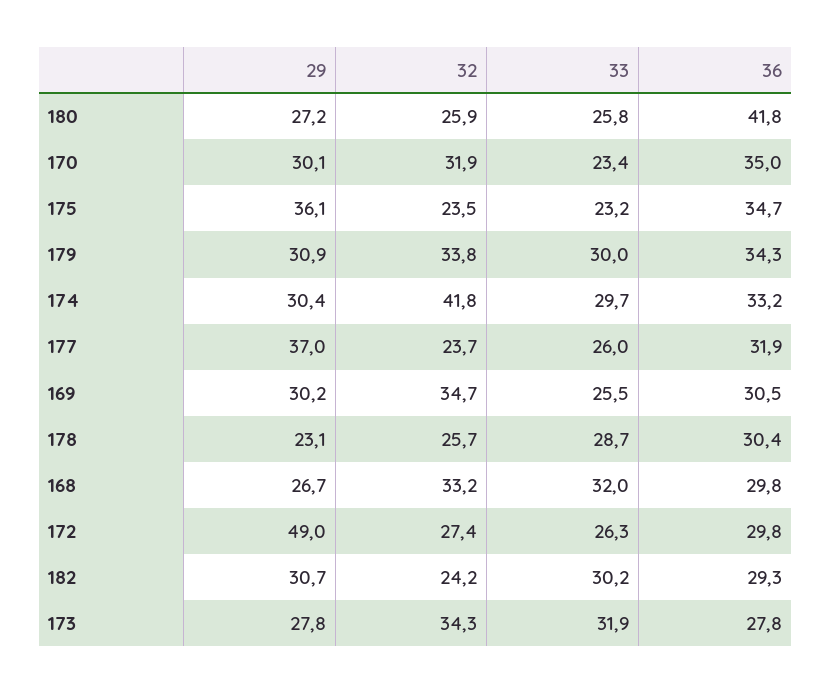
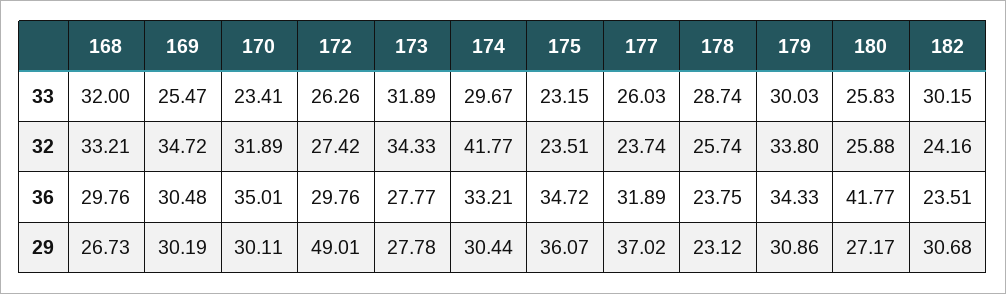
36, 178: 30.4 -> 23.75
36, 182: 29.3 -> 23.51

